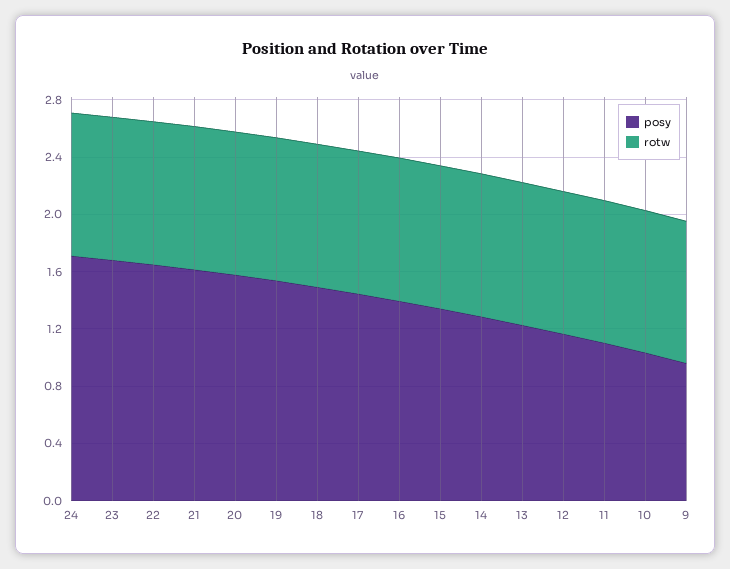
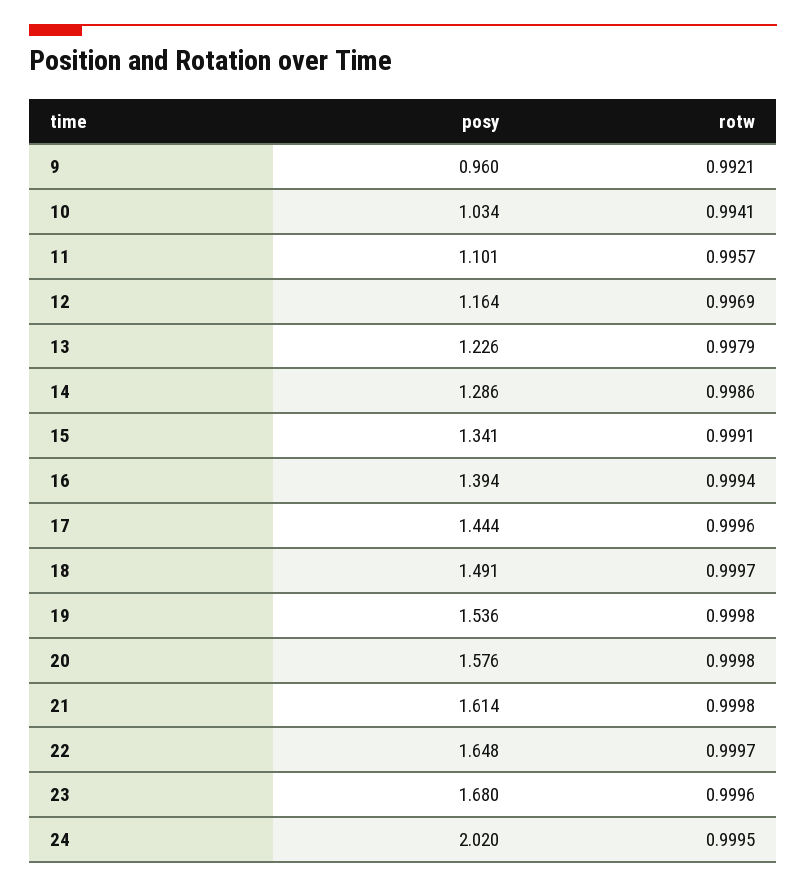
posy, 24: 1.7 -> 2.02

